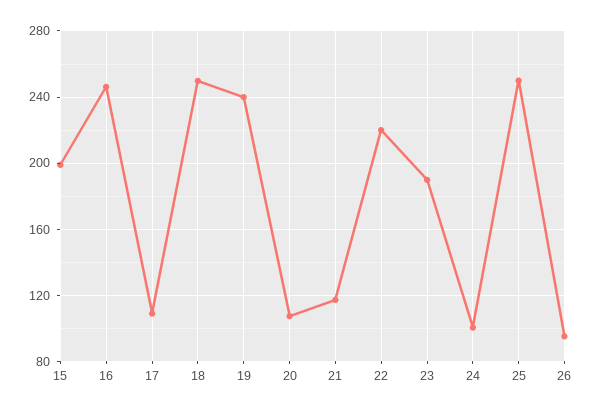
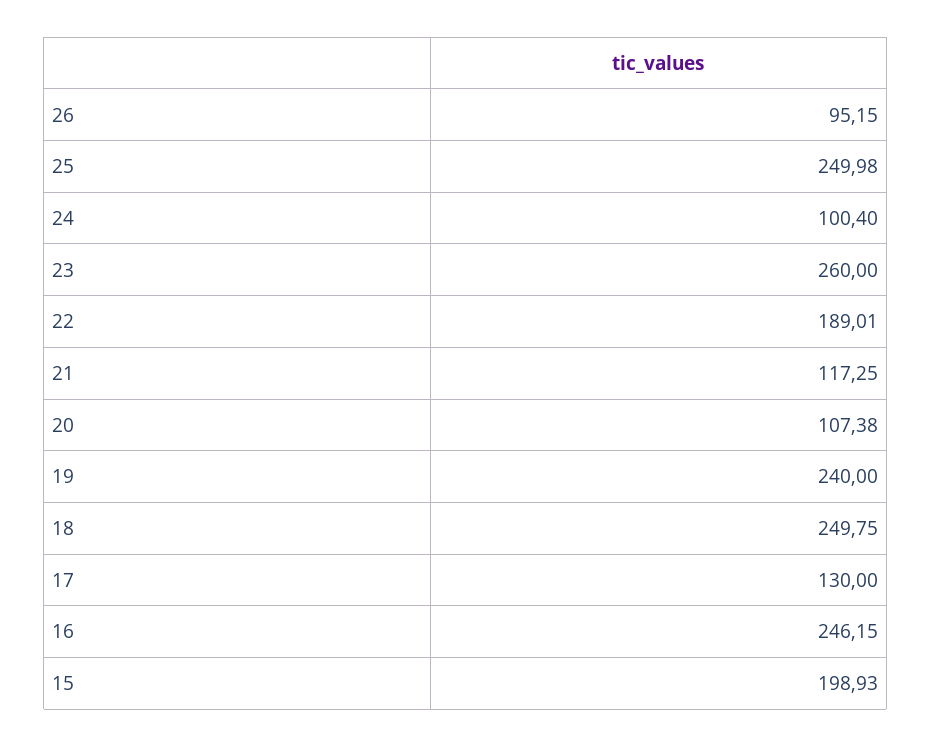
17: 110 -> 130
22: 220 -> 189.01
23: 190 -> 260

